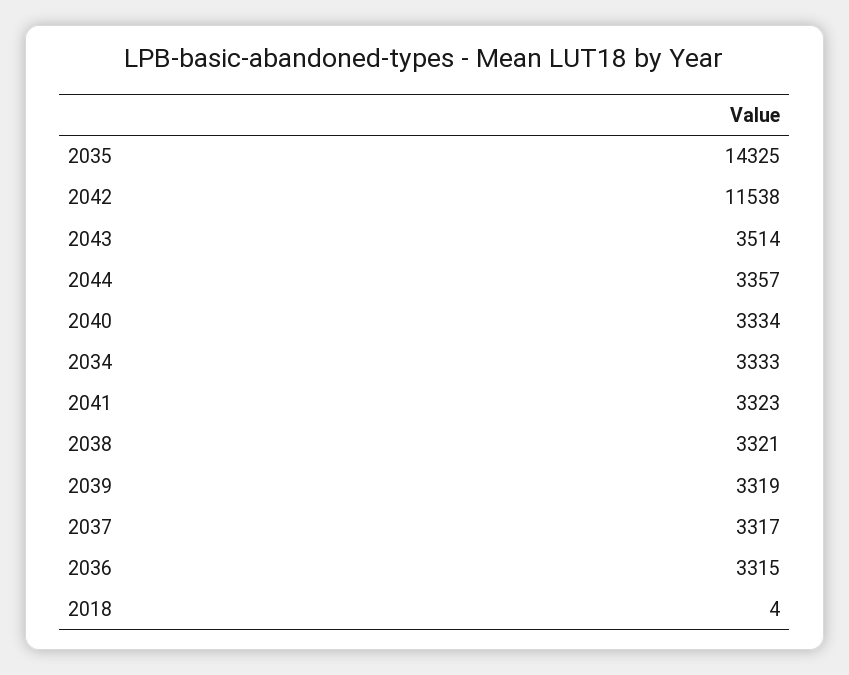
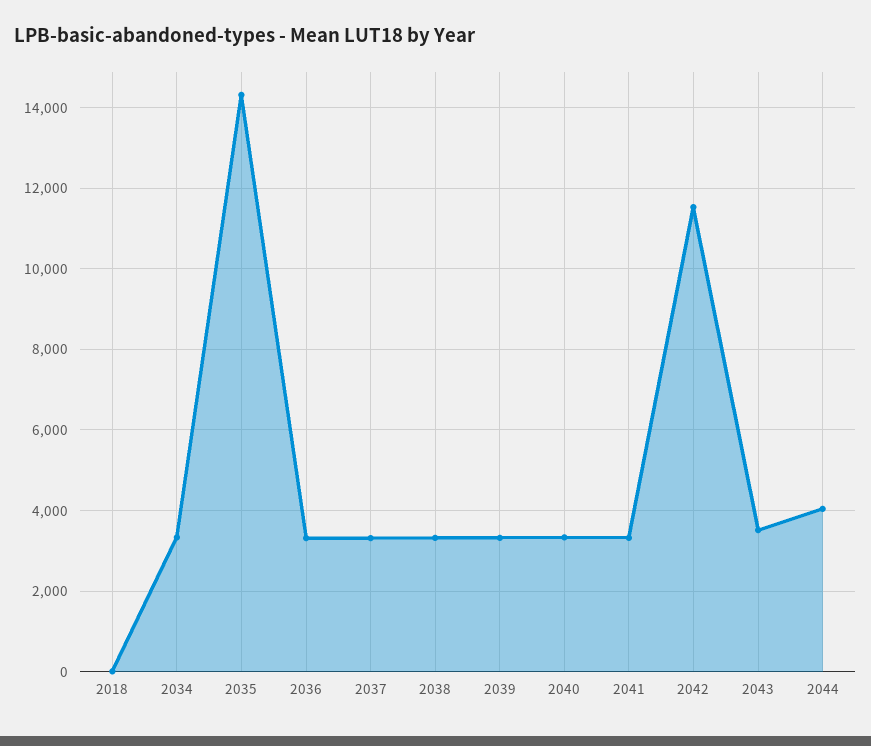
2044: 3357 -> 4000

